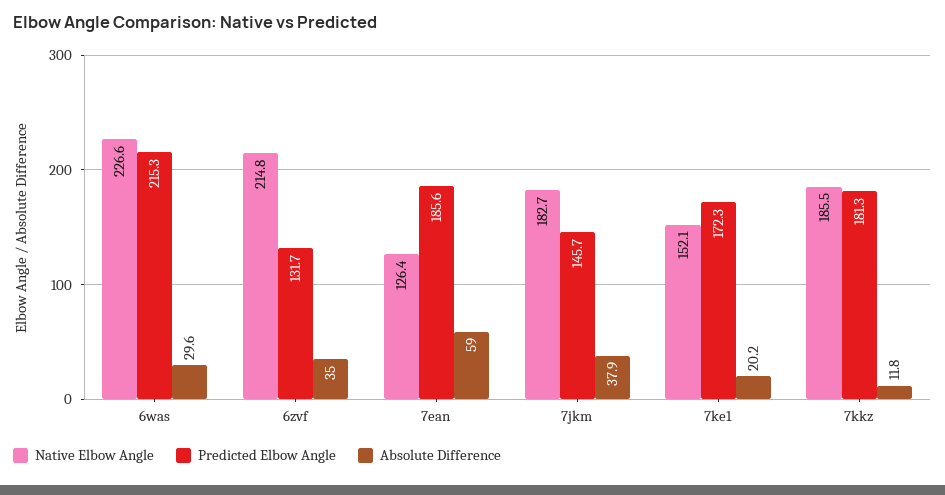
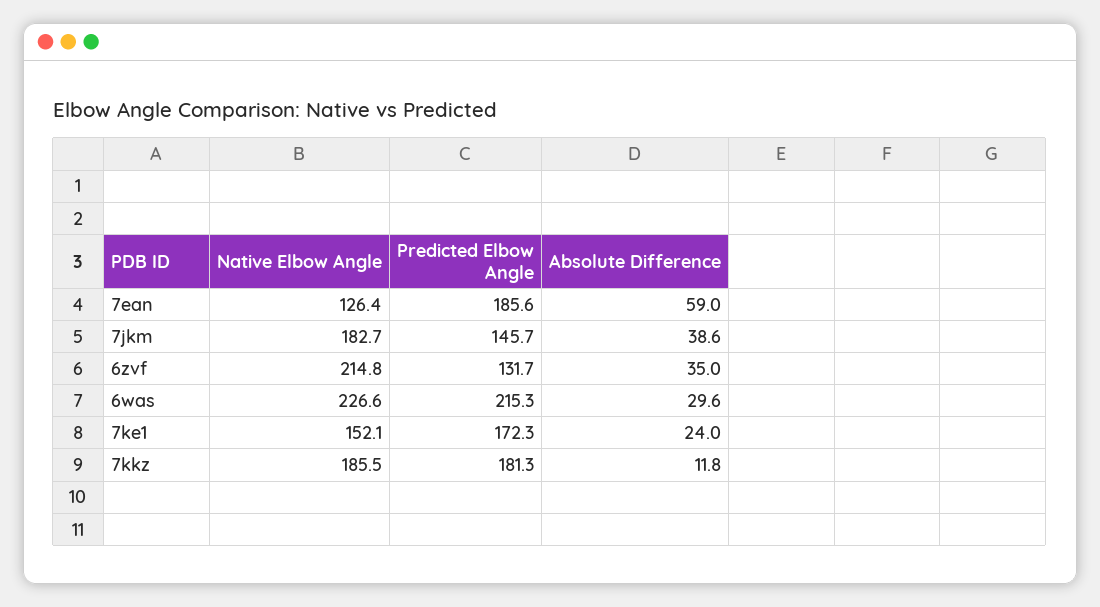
Absolute Difference, 7jkm: 37.9 -> 38.6
Absolute Difference, 7ke1: 20.2 -> 24

